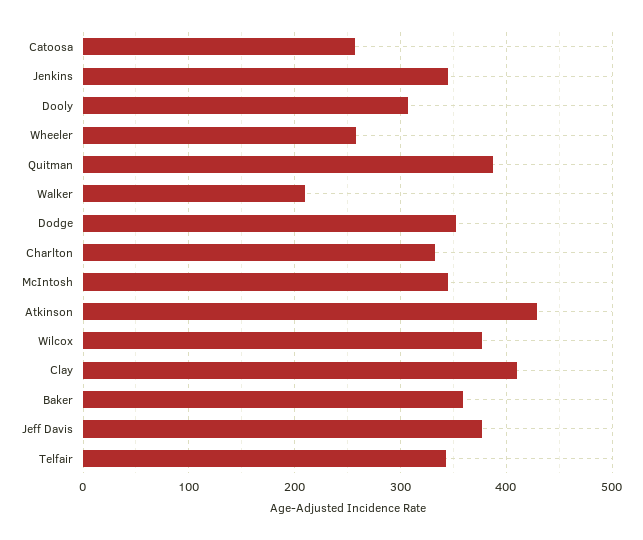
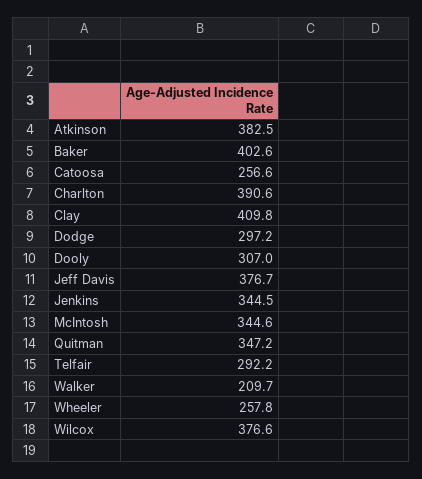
Quitman: 390 -> 347.2
Dodge: 350 -> 297.2
Charlton: 330 -> 390.6
Atkinson: 430 -> 382.5
Baker: 360 -> 402.6
Telfair: 340 -> 292.2

